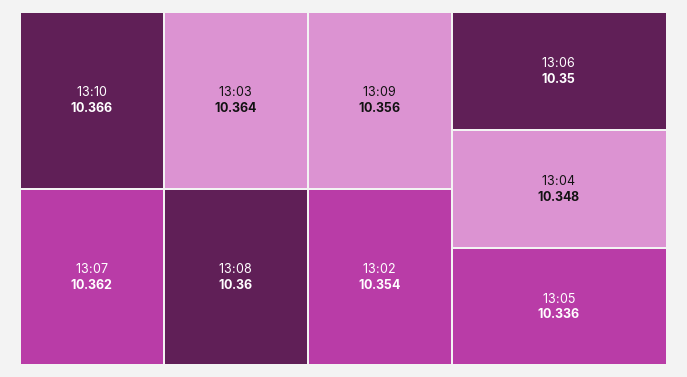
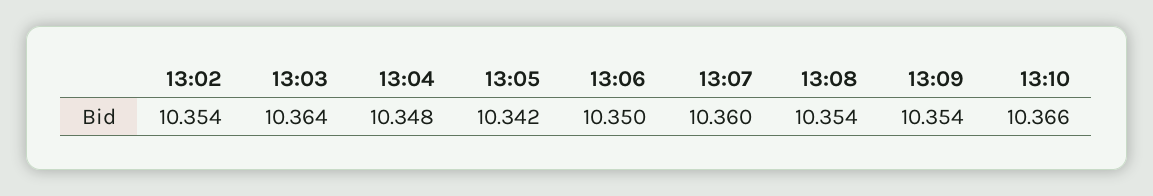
13:07: 10.362 -> 10.36
13:08: 10.36 -> 10.354
13:09: 10.356 -> 10.354
13:05: 10.336 -> 10.342

